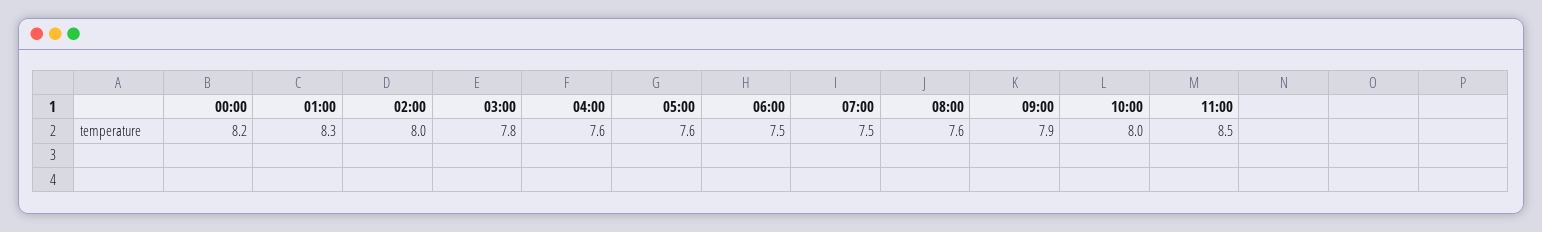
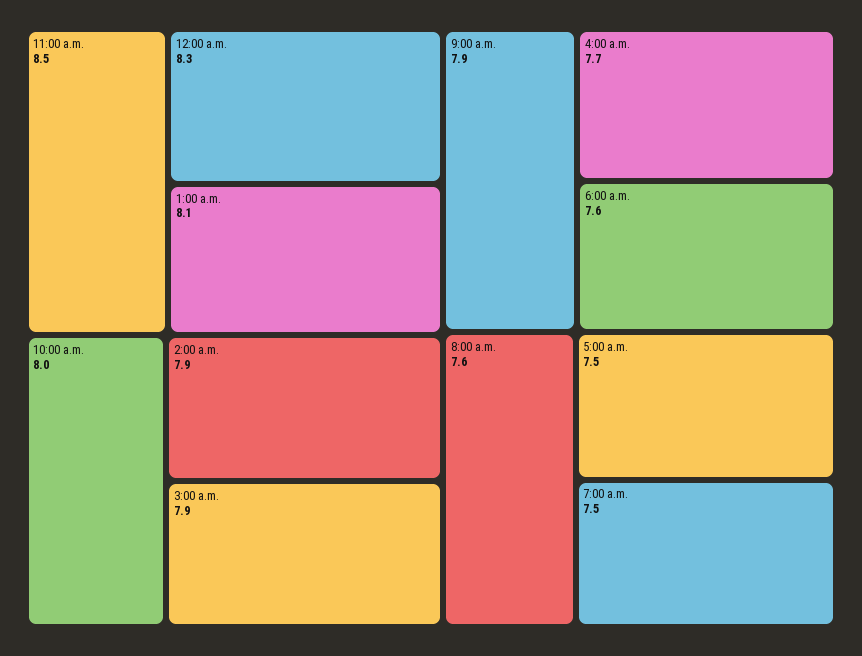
00:00: 8.2 -> 8.3
01:00: 8.3 -> 8.1
02:00: 8 -> 7.9
03:00: 7.8 -> 7.9
04:00: 7.6 -> 7.7
05:00: 7.6 -> 7.5
06:00: 7.5 -> 7.6

